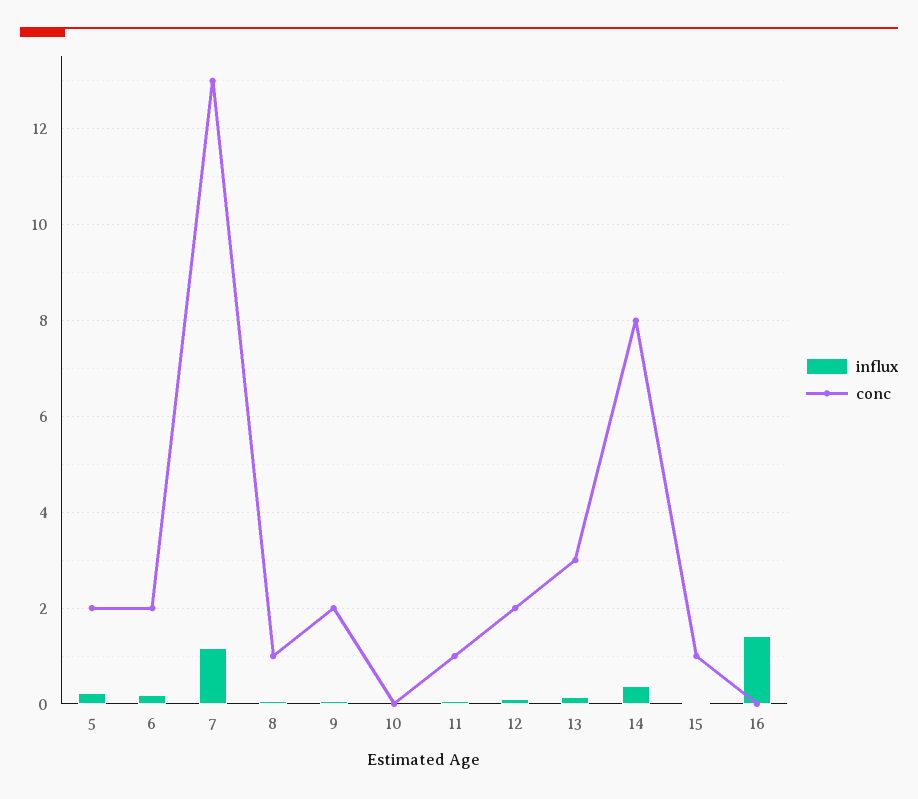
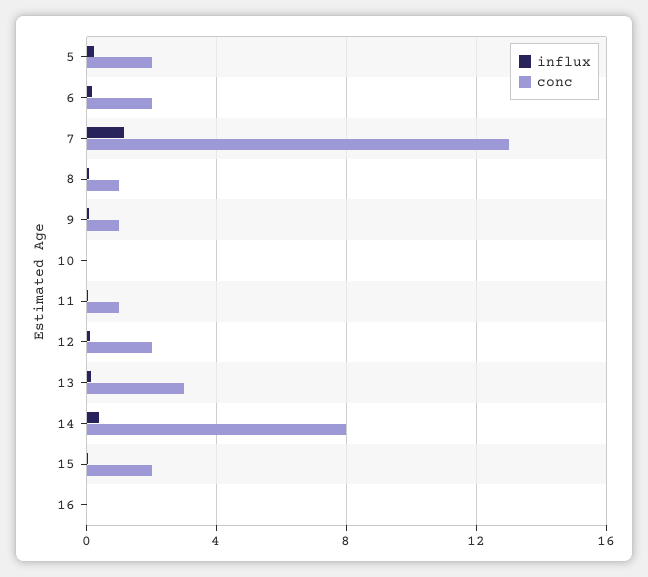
conc, 9: 2 -> 1
conc, 15: 1 -> 2
influx, 16: 1.4 -> 0

